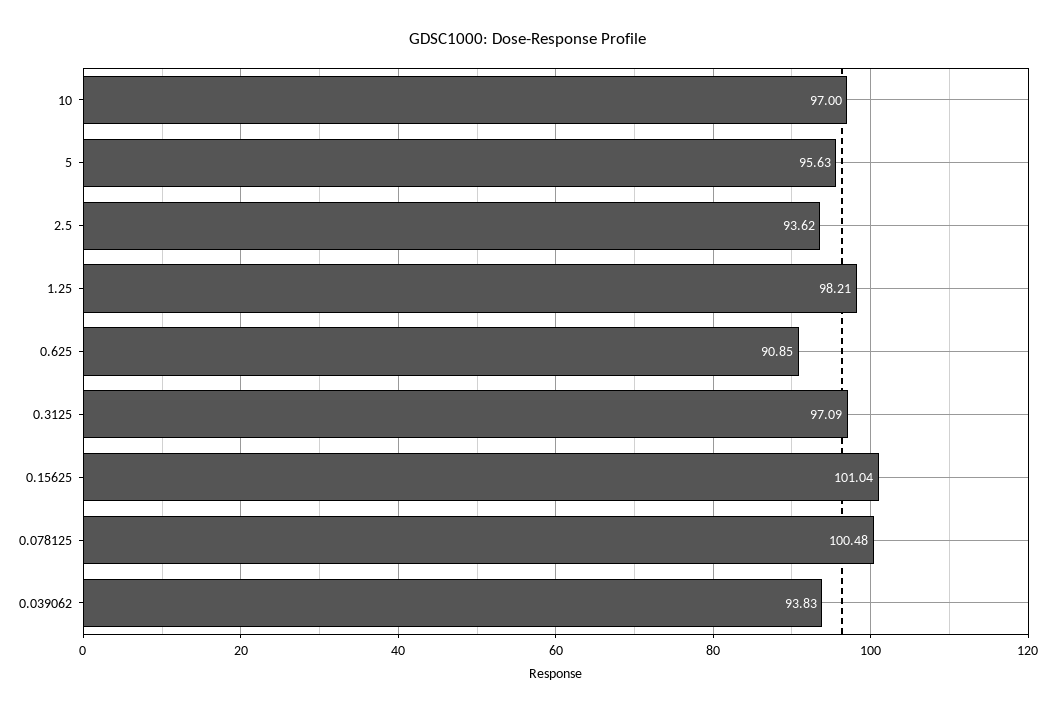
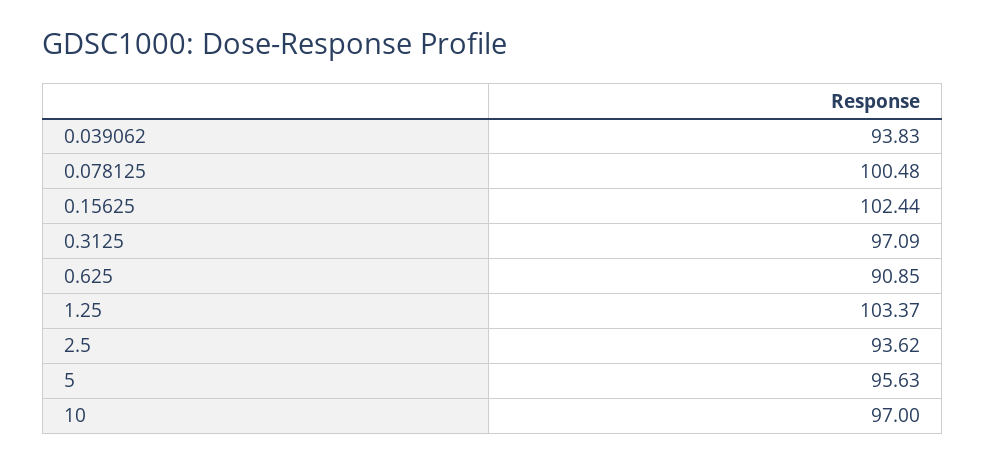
1.25: 98.21 -> 103.37
0.15625: 101.04 -> 102.44

